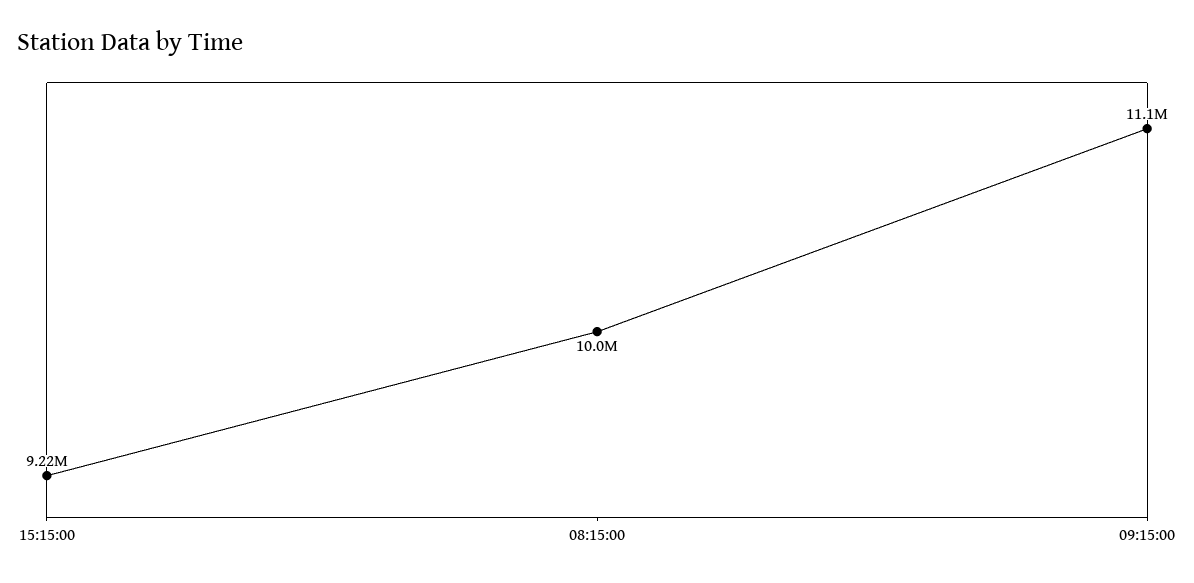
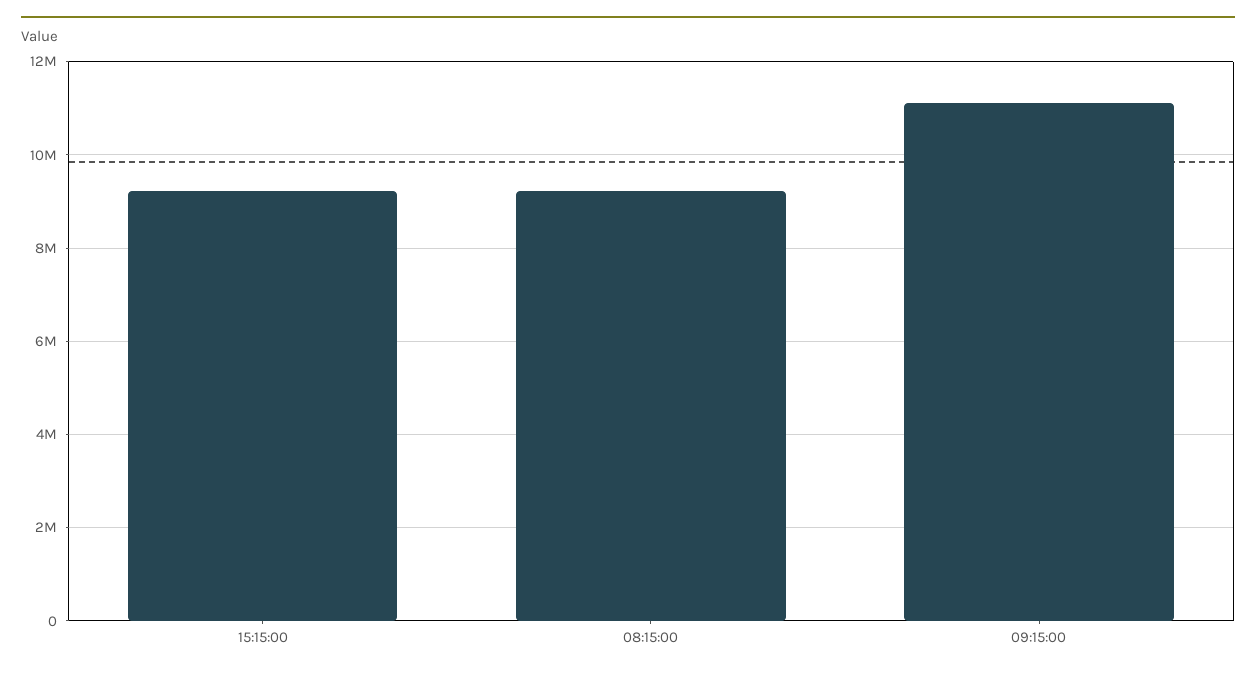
08:15:00: 10000000 -> 9200000

